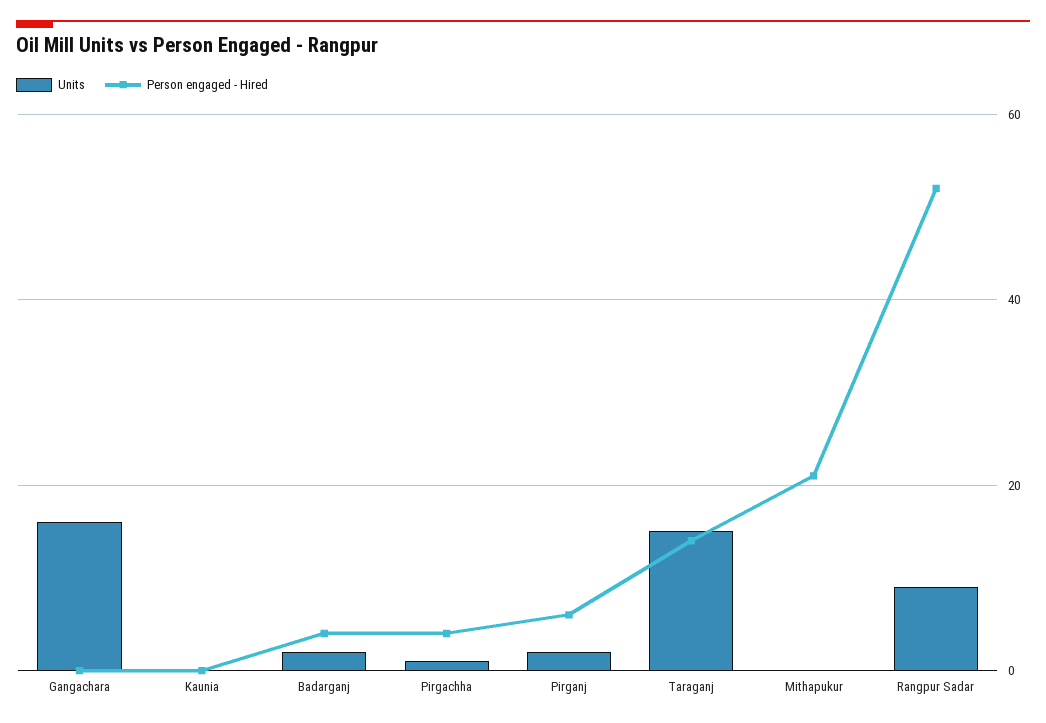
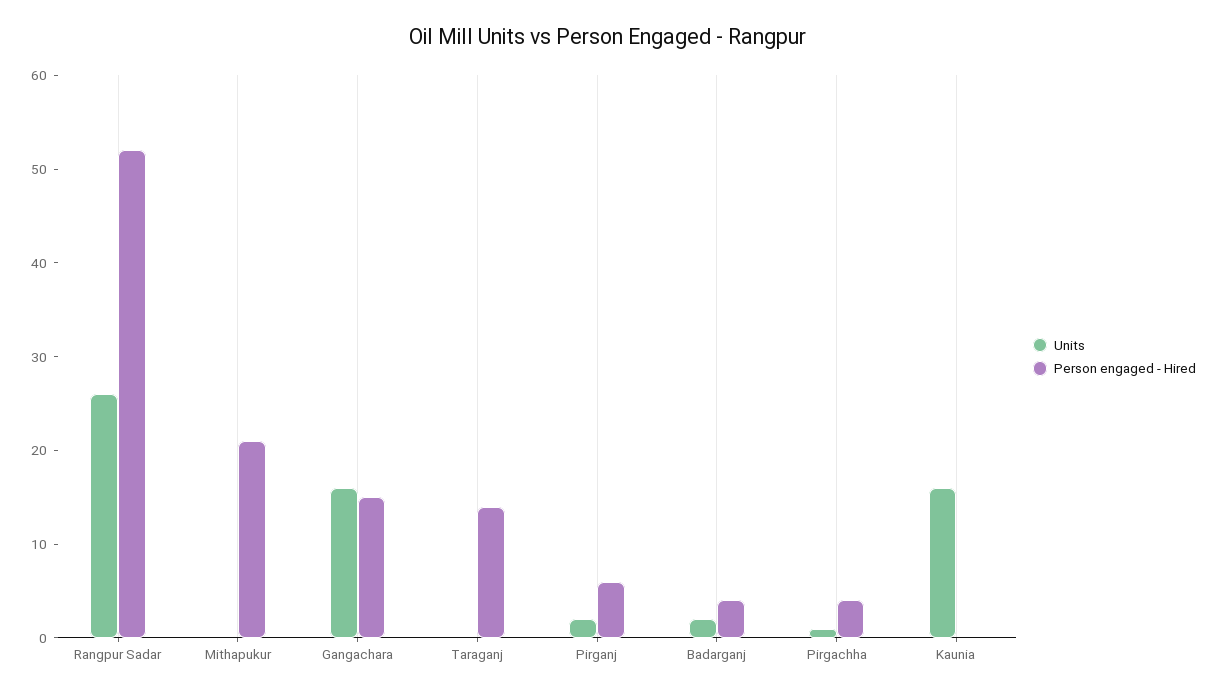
Person engaged - Hired, Gangachara: 0 -> 15
Units, Kaunia: 0 -> 16
Units, Taraganj: 15 -> 0
Units, Rangpur Sadar: 10 -> 26

